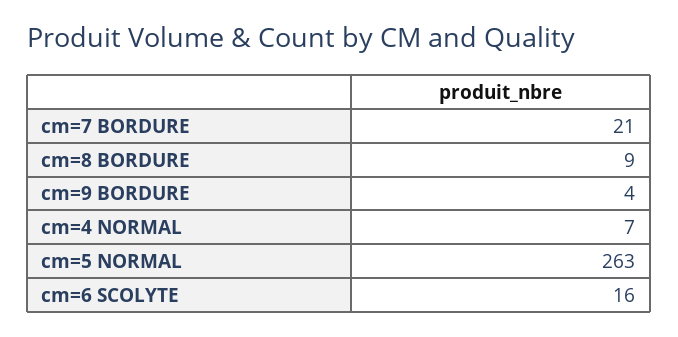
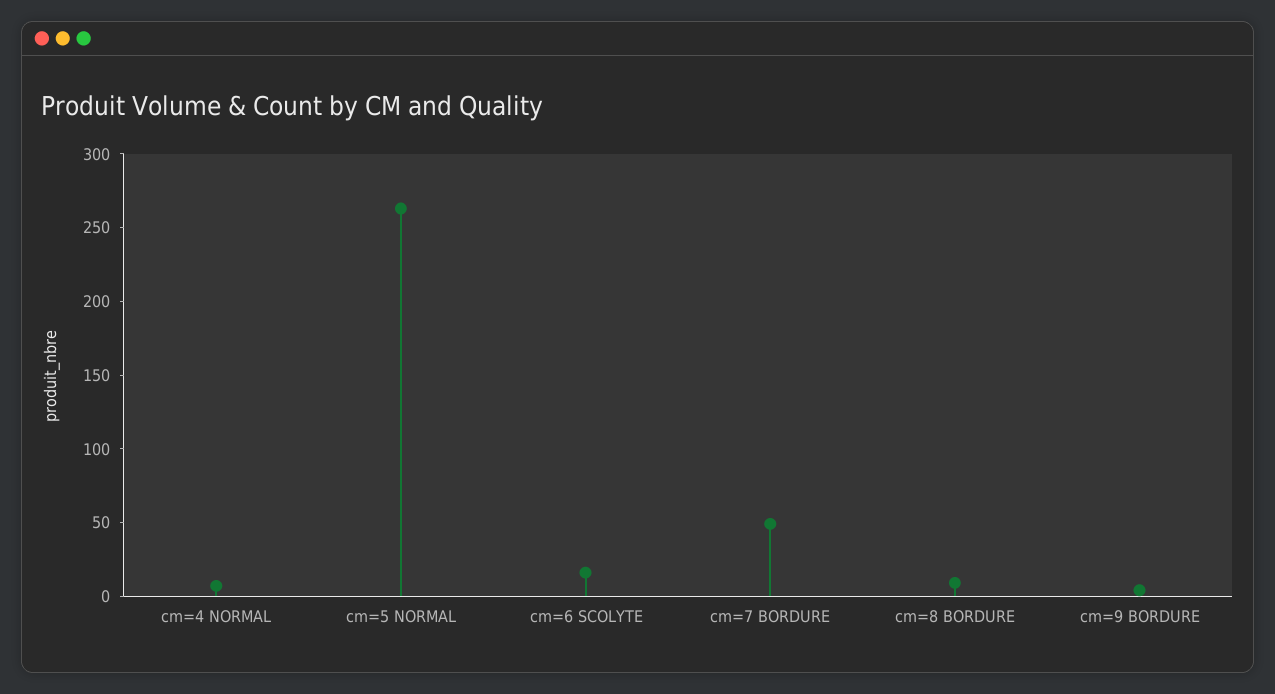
cm=7 BORDURE: 21 -> 50

